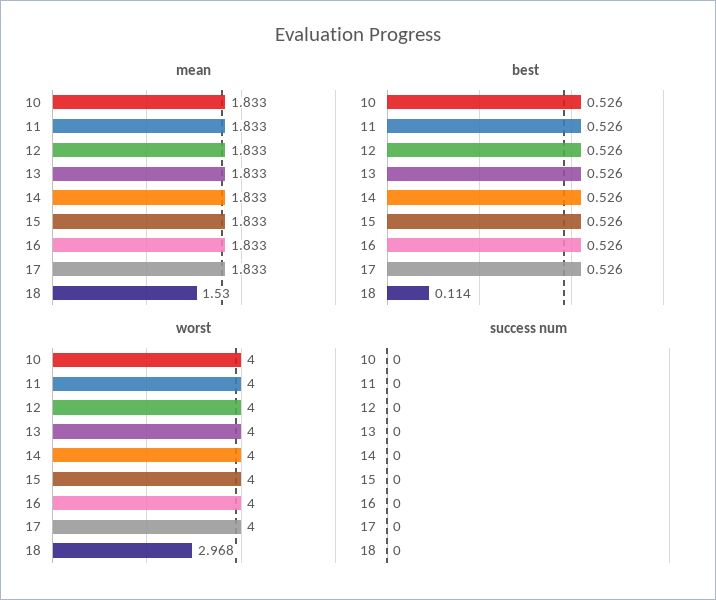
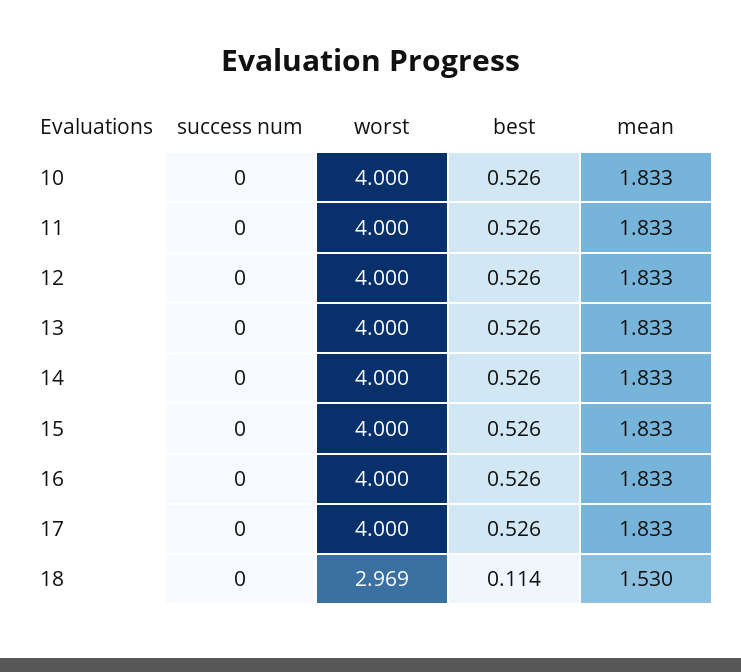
worst, 18: 2.968 -> 2.969

